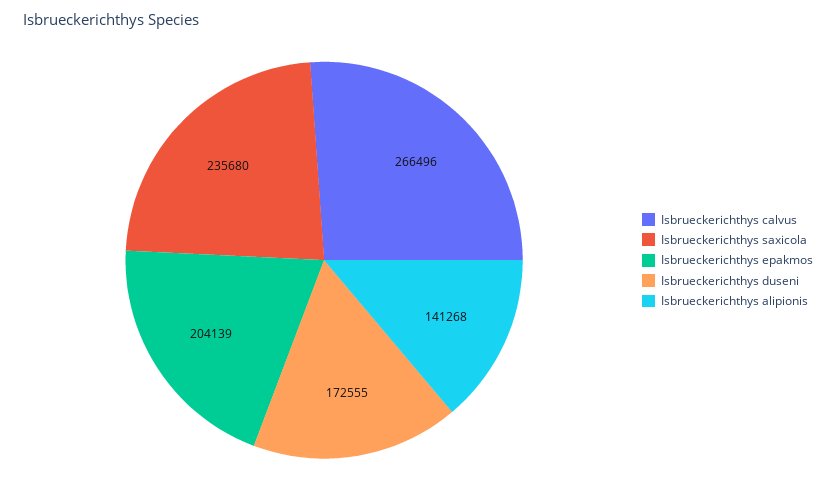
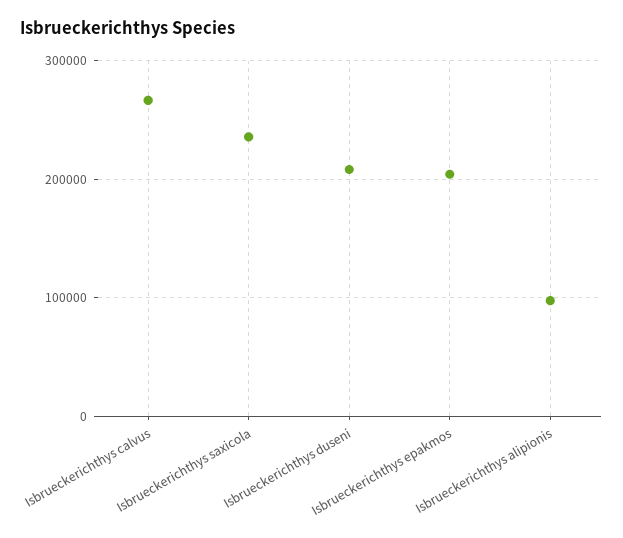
Isbrueckerichthys duseni: 172555 -> 210000
Isbrueckerichthys alipionis: 141268 -> 100000

